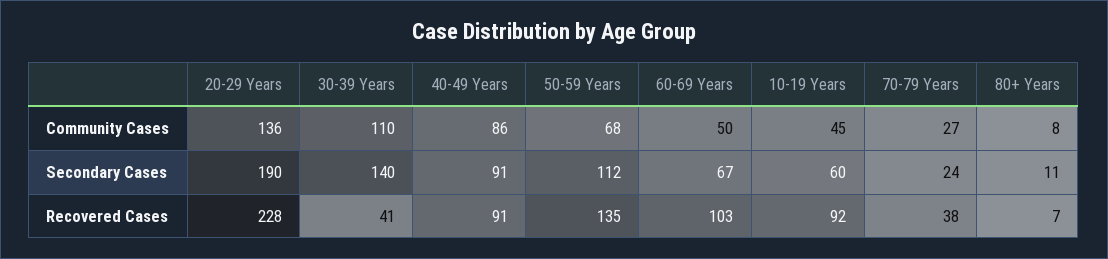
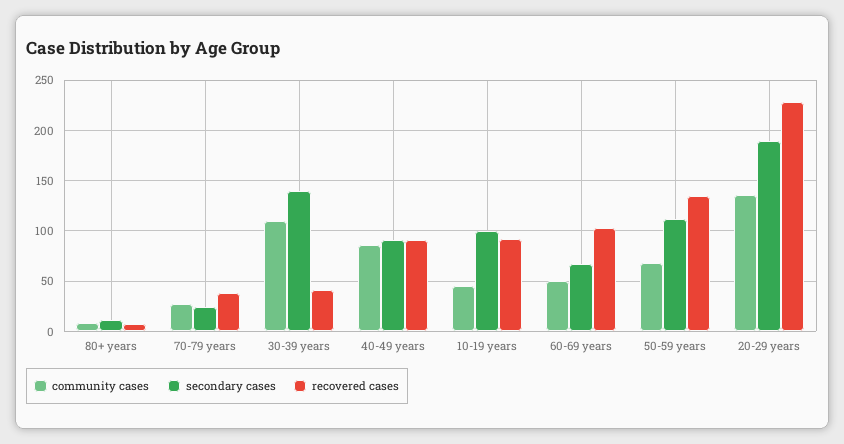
Secondary Cases, 10-19 Years: 60 -> 100

